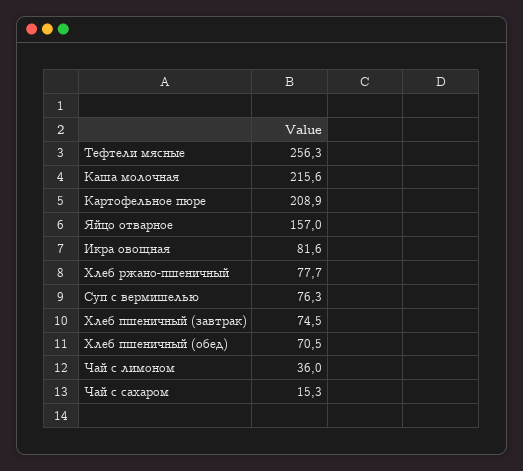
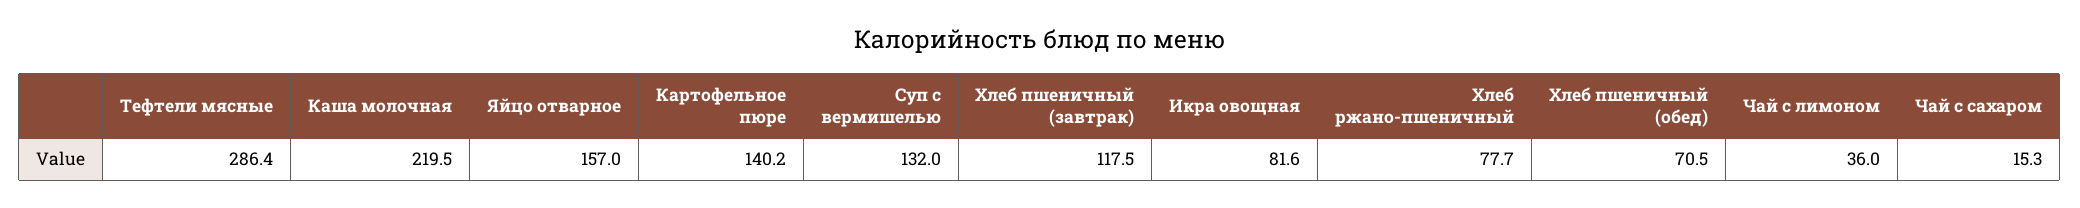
Тефтели мясные: 256.3 -> 286.4
Каша молочная: 215.6 -> 219.5
Картофельное пюре: 208.9 -> 140.2
Суп с вермишелью: 76.3 -> 132
Хлеб пшеничный (завтрак): 74.5 -> 117.5

